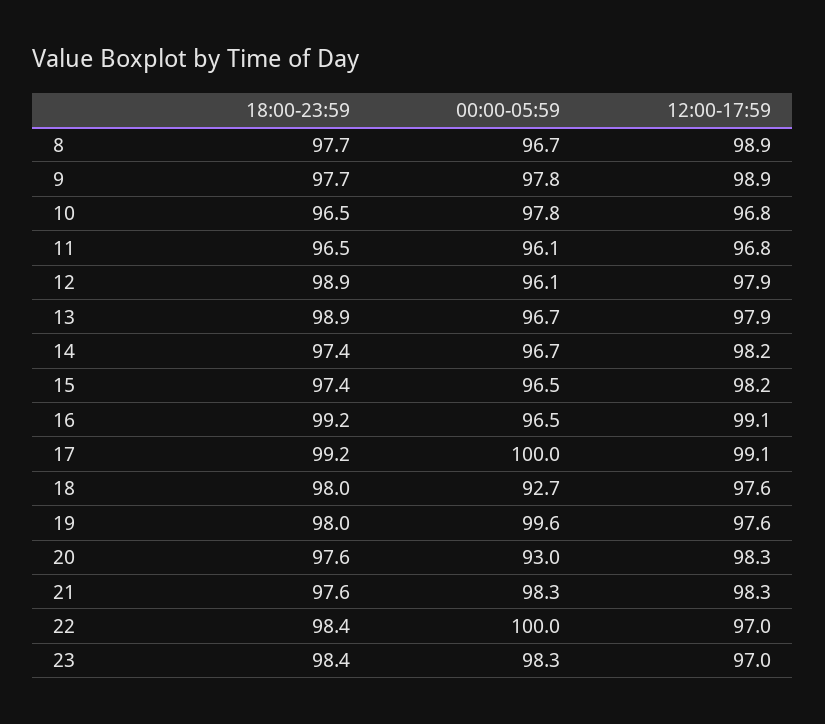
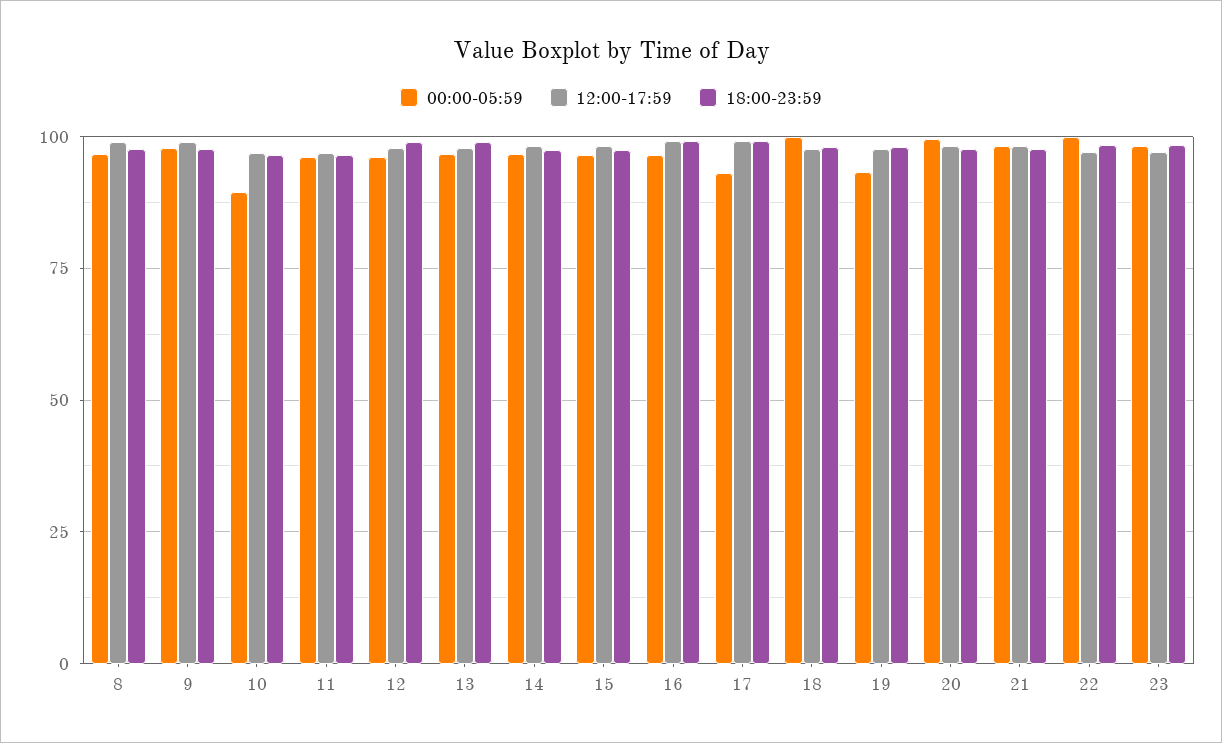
00:00-05:59, 10: 97.8 -> 90
00:00-05:59, 17: 100 -> 92.5
00:00-05:59, 18: 92.7 -> 100
00:00-05:59, 19: 99.6 -> 92.5
00:00-05:59, 20: 93 -> 100

